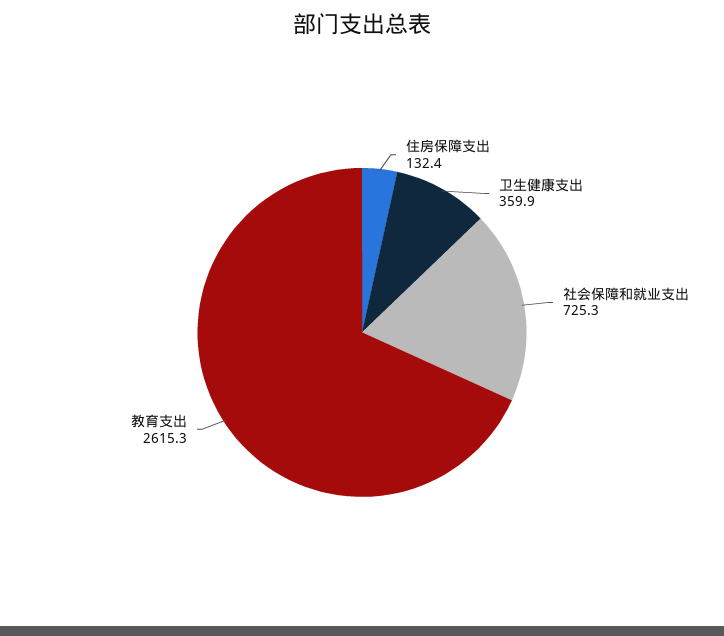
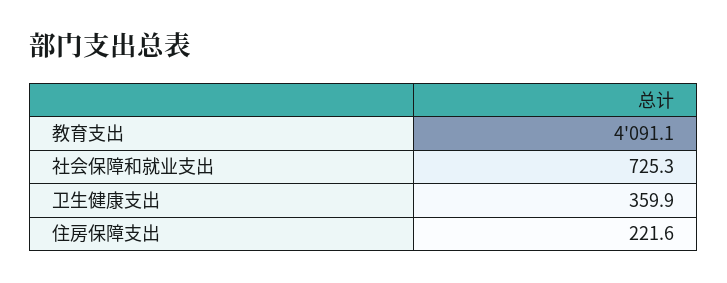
住房保障支出: 132.4 -> 221.6
教育支出: 2615.3 -> 4091.1

